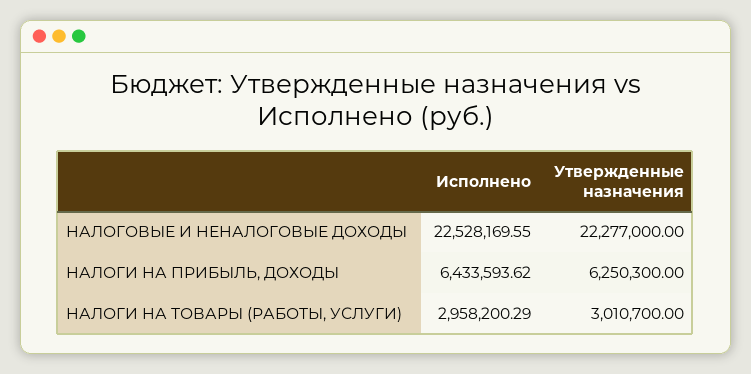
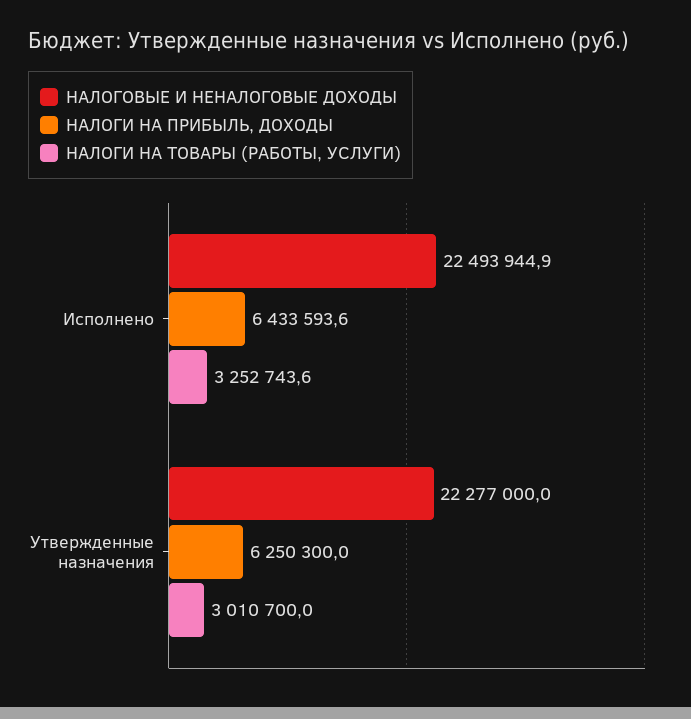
НАЛОГОВЫЕ И НЕНАЛОГОВЫЕ ДОХОДЫ, Исполнено: 22528169.55 -> 22493944.9
НАЛОГИ НА ТОВАРЫ (РАБОТЫ, УСЛУГИ), Исполнено: 2958200.29 -> 3252743.6

